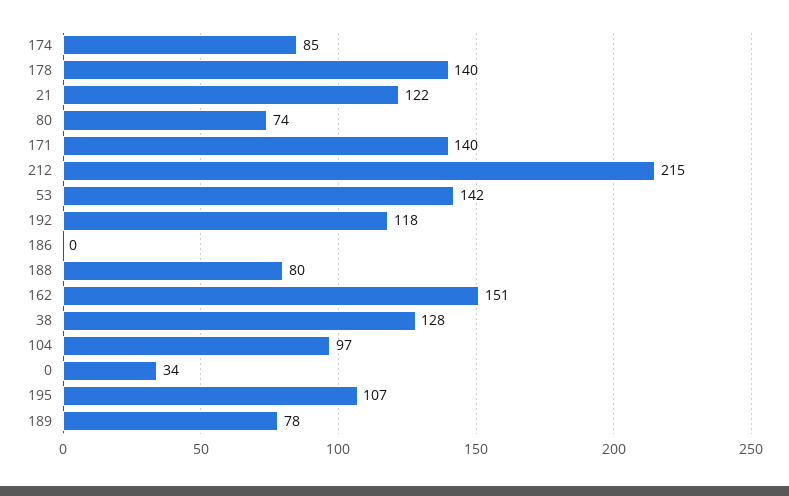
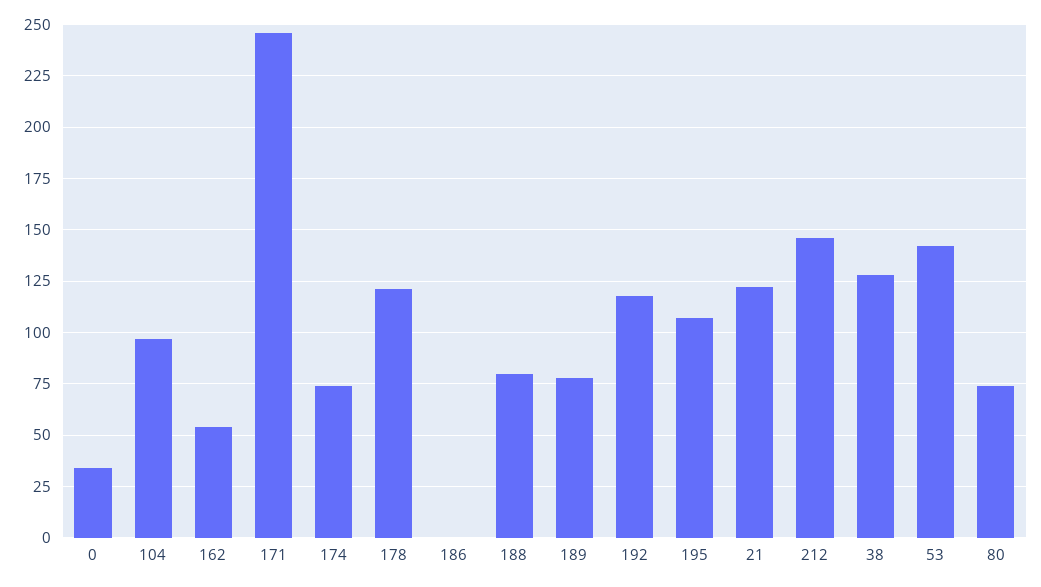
174: 85 -> 75
178: 140 -> 120
171: 140 -> 245
212: 215 -> 145
162: 151 -> 55

